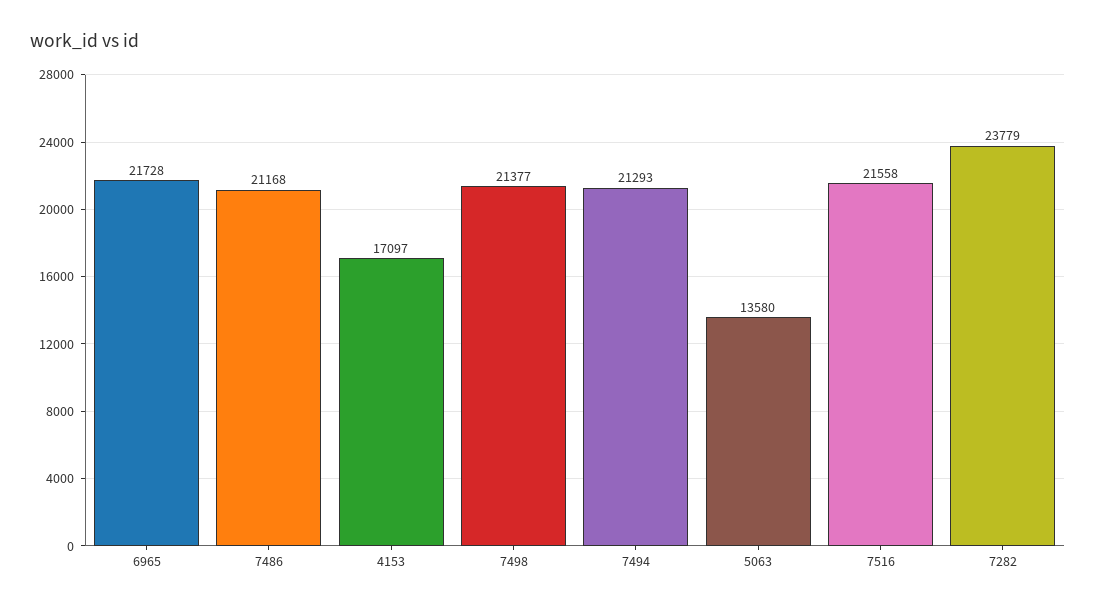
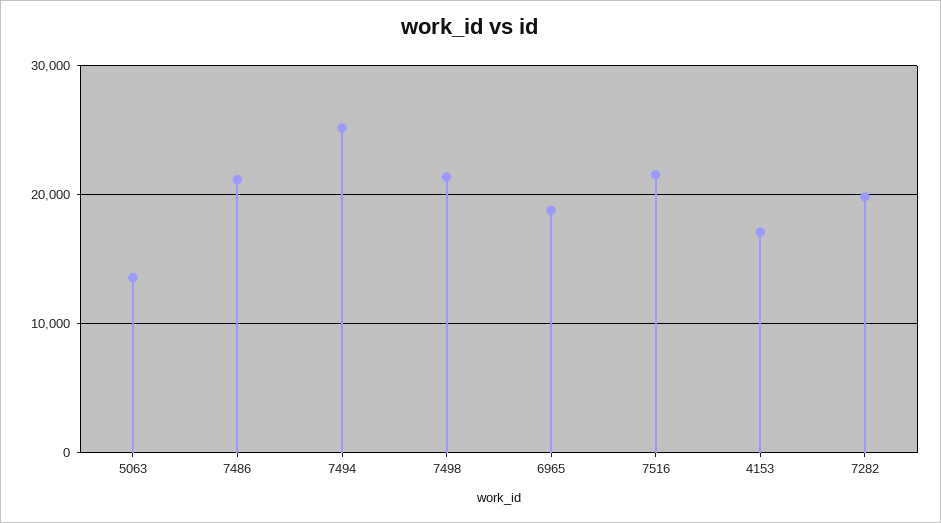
6965: 21728 -> 19000
7494: 21293 -> 25000
7282: 23779 -> 20000

